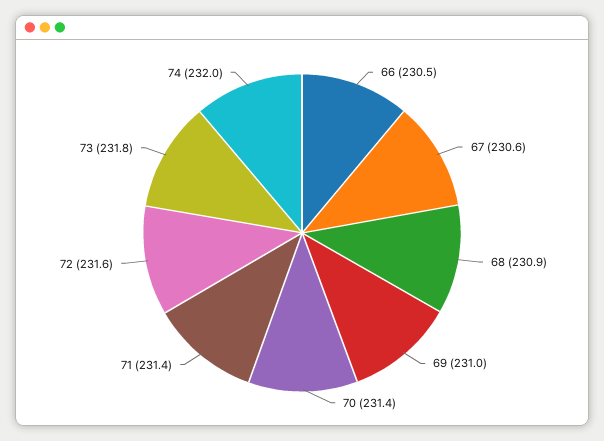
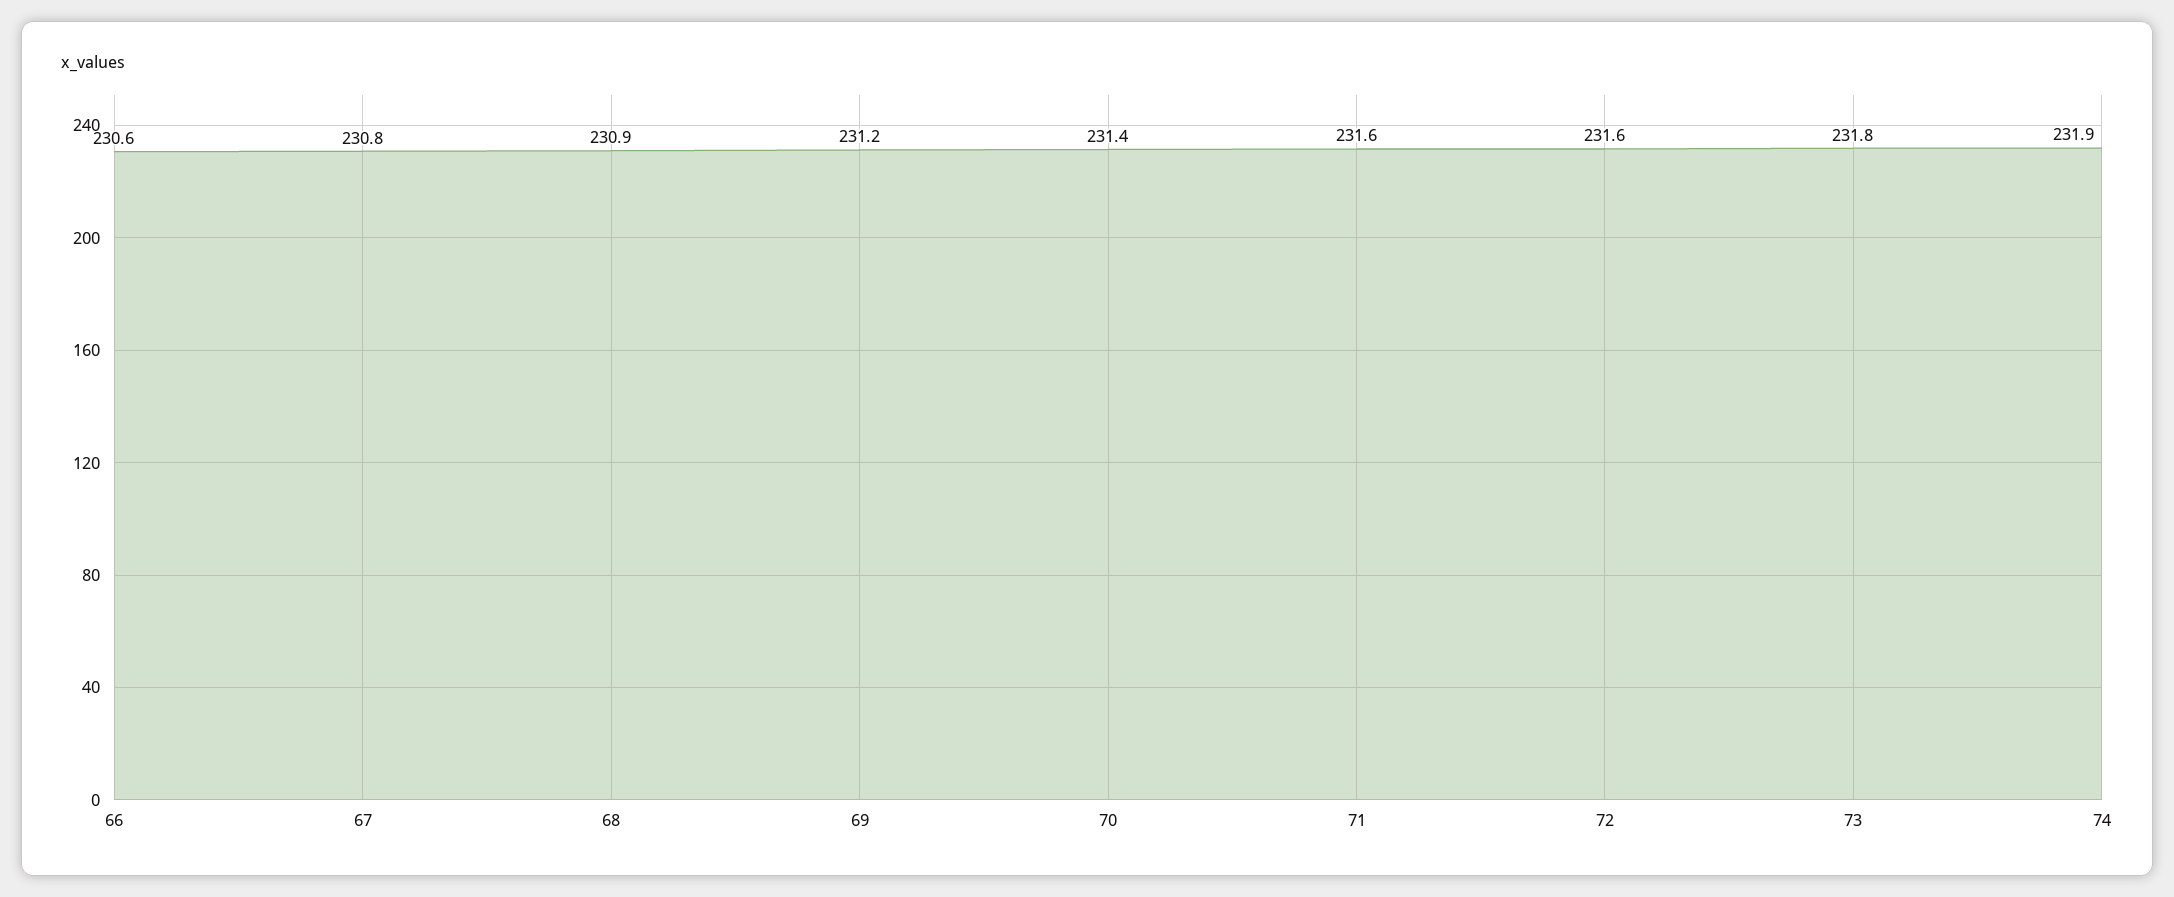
66: 230.5 -> 230.6
67: 230.6 -> 230.8
69: 231 -> 231.2
71: 231.4 -> 231.6
74: 232 -> 231.9

